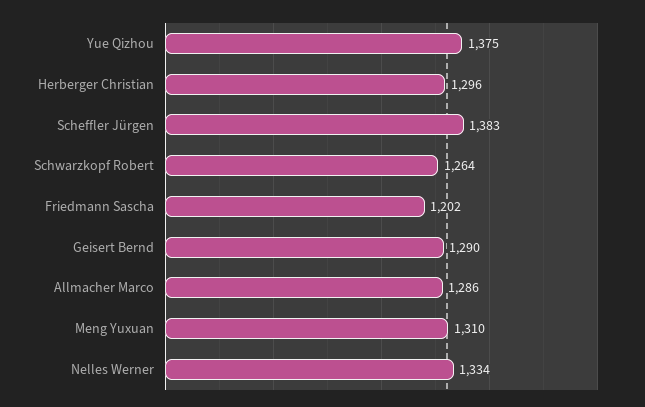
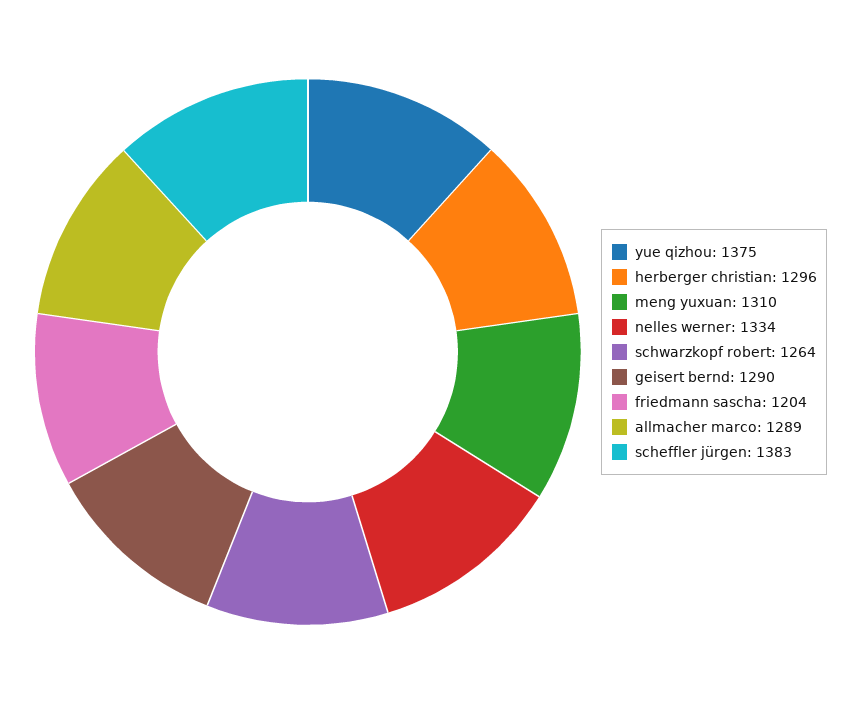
Friedmann Sascha: 1202 -> 1204
Allmacher Marco: 1286 -> 1289

